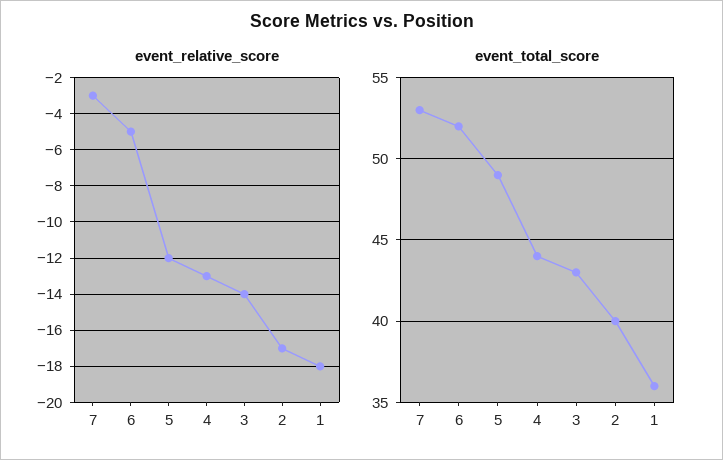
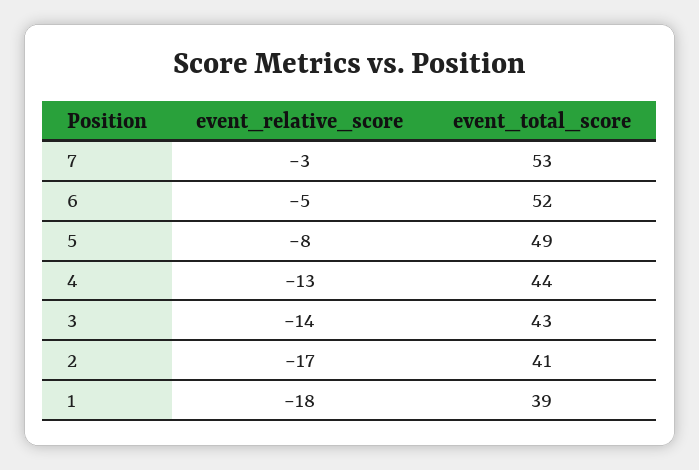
event_relative_score, 5: -12 -> -8
event_total_score, 2: 40 -> 41
event_total_score, 1: 36 -> 39

